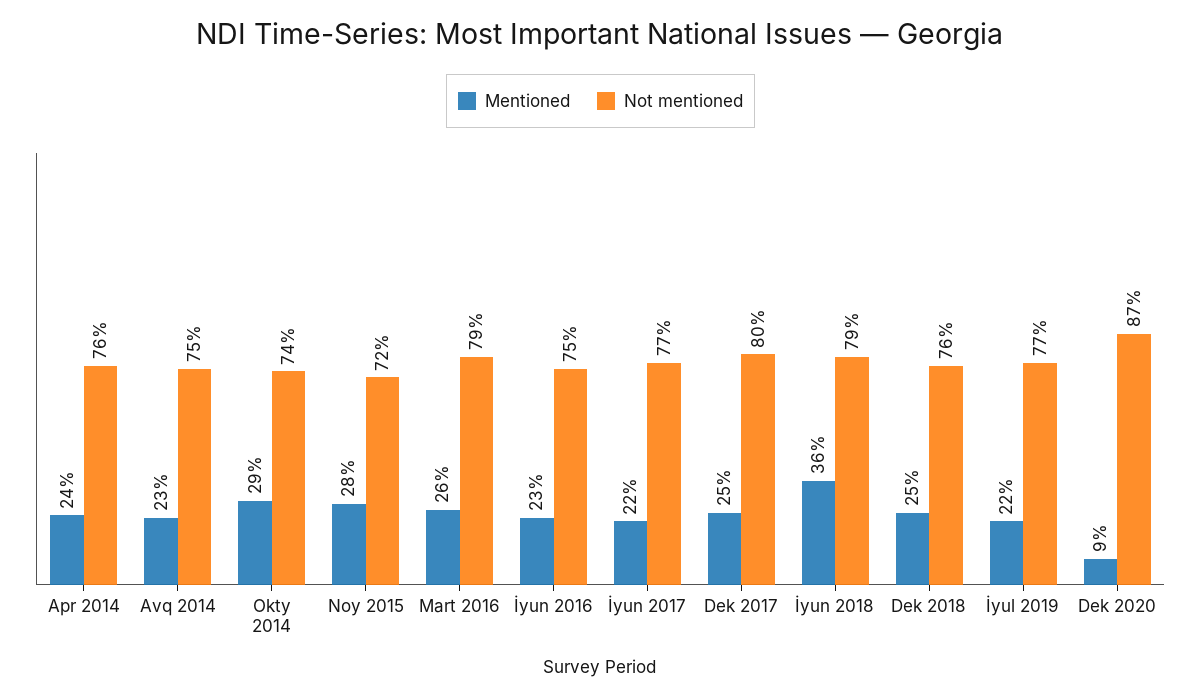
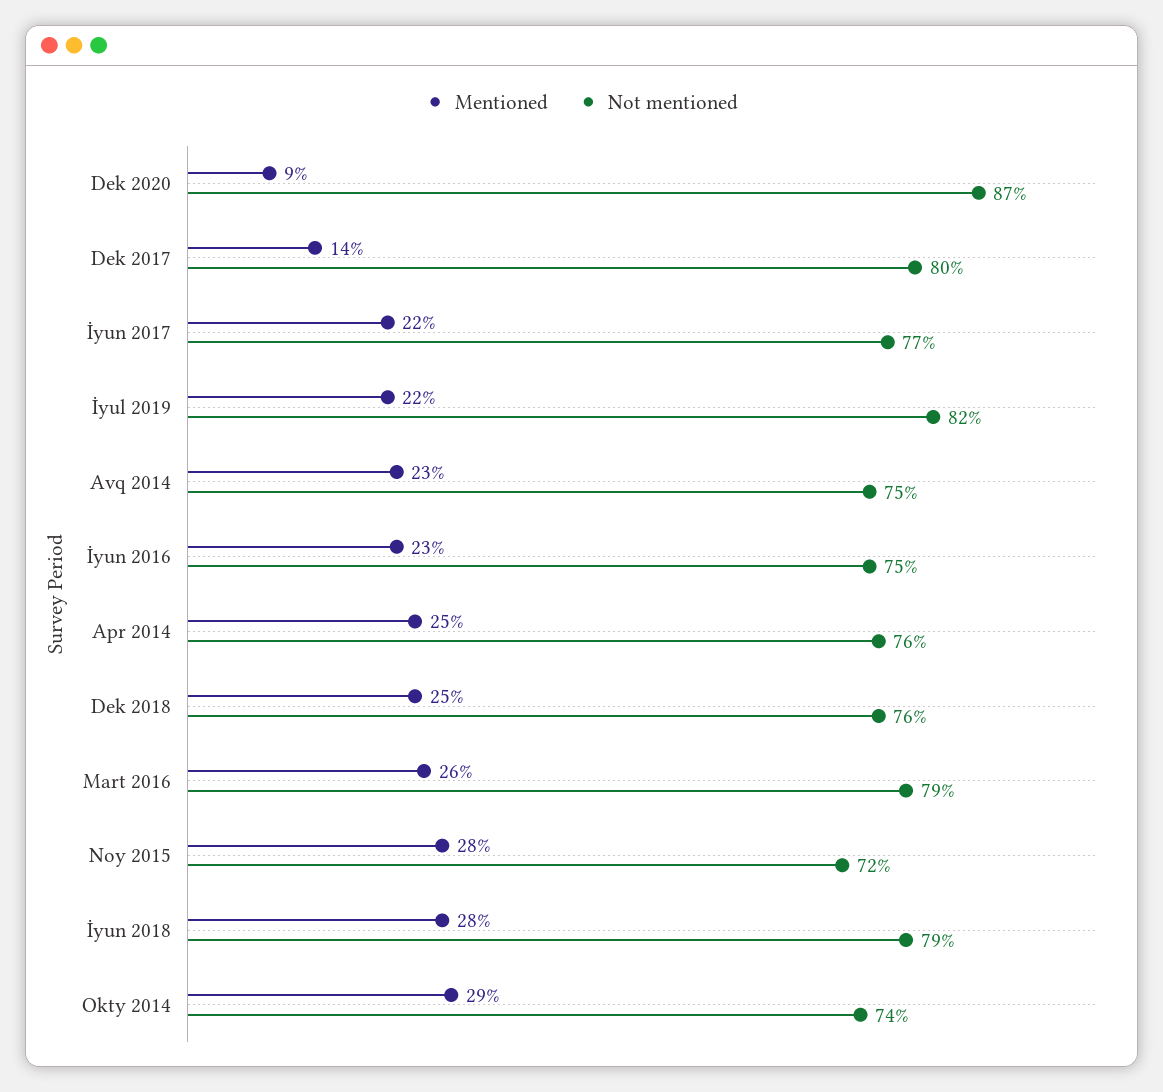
Mentioned, Apr 2014: 24 -> 25
Mentioned, Dek 2017: 25 -> 14
Mentioned, İyun 2018: 36 -> 28
Not mentioned, İyul 2019: 77 -> 82

